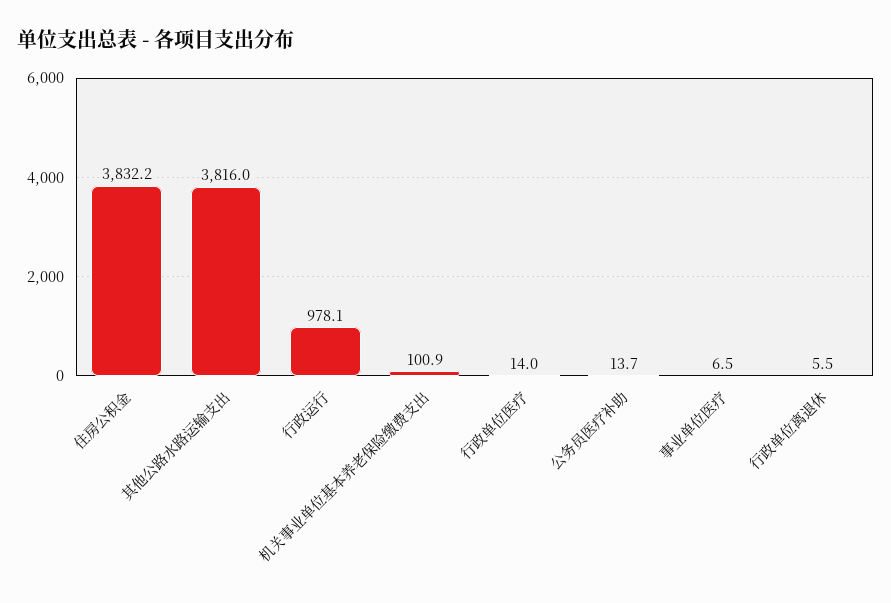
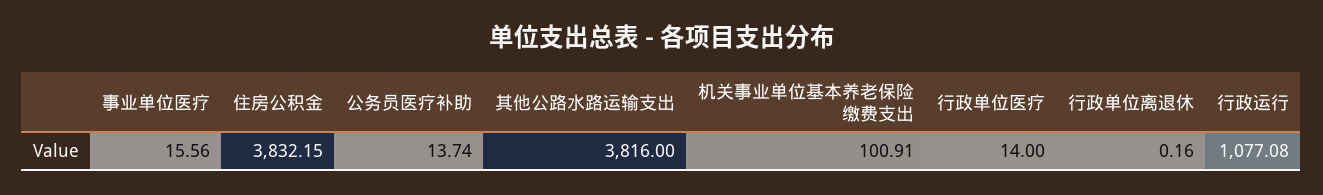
行政运行: 978.1 -> 1077.08
事业单位医疗: 6.5 -> 15.56
行政单位离退休: 5.5 -> 0.16

